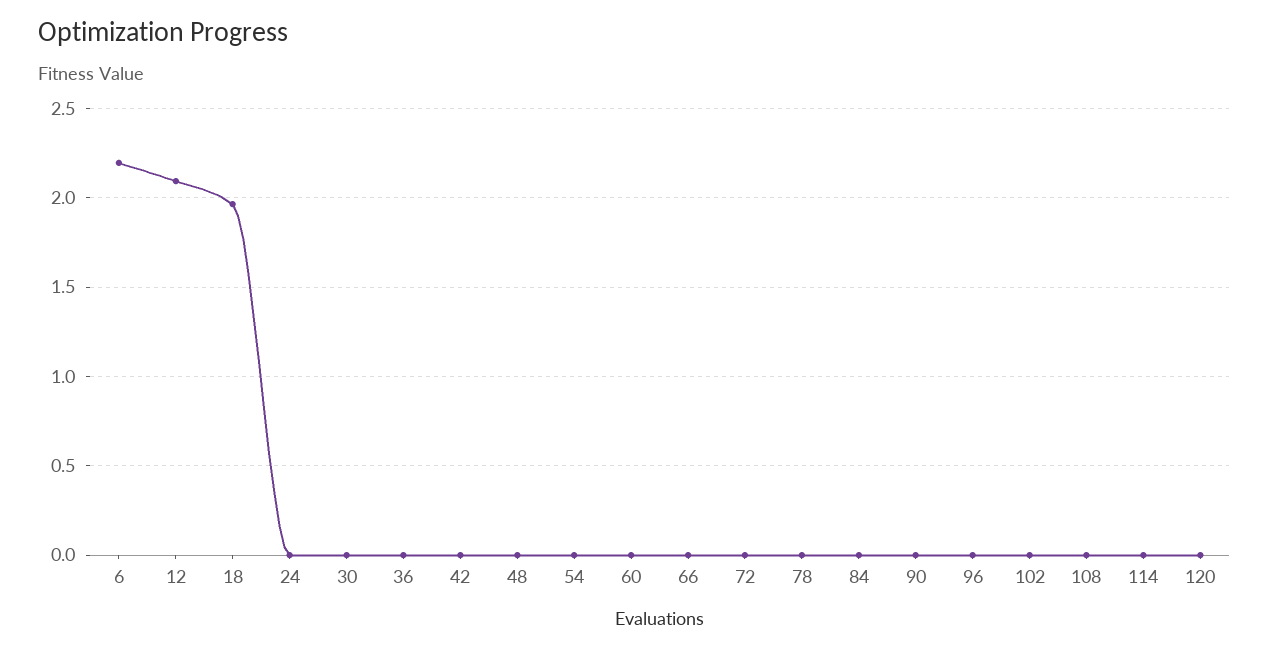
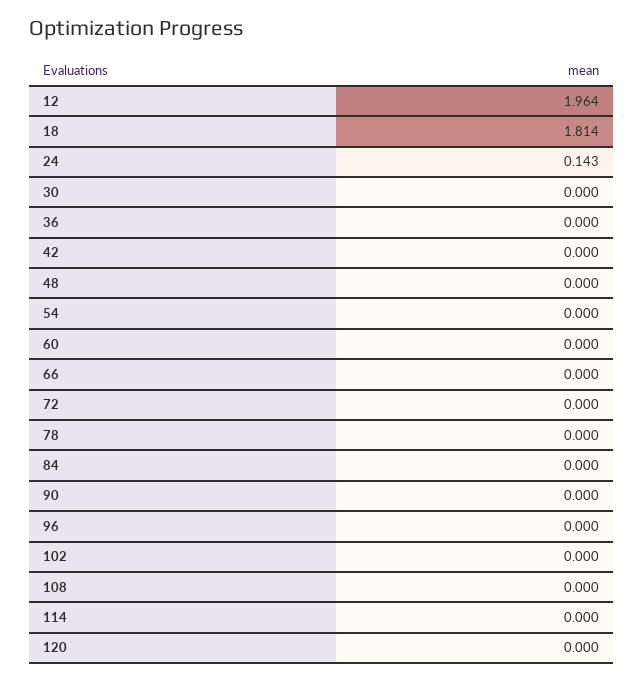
6: 2.2 -> none
12: 2.1 -> 1.964
18: 1.95 -> 1.814
24: 0 -> 0.143

